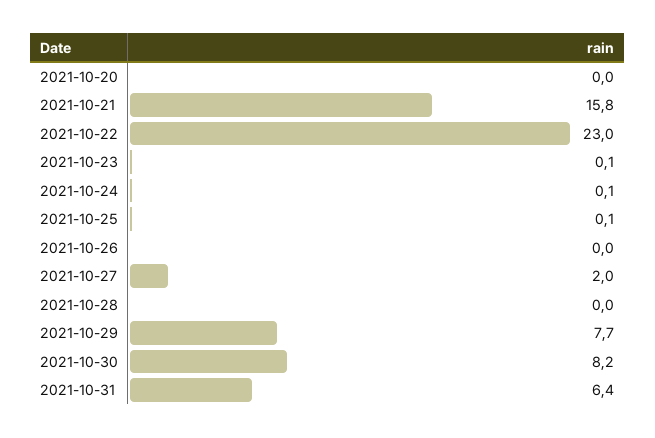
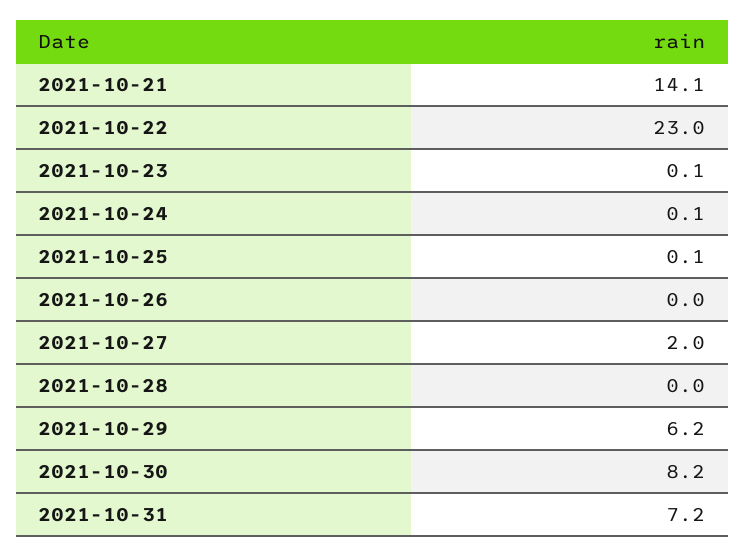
2021-10-20: 0 -> none
2021-10-21: 15.8 -> 14.1
2021-10-29: 7.7 -> 6.2
2021-10-31: 6.4 -> 7.2

